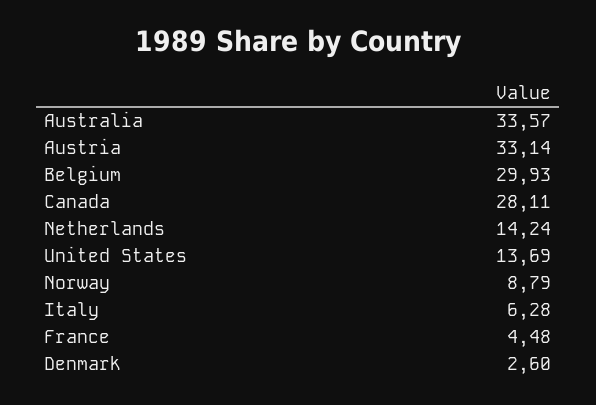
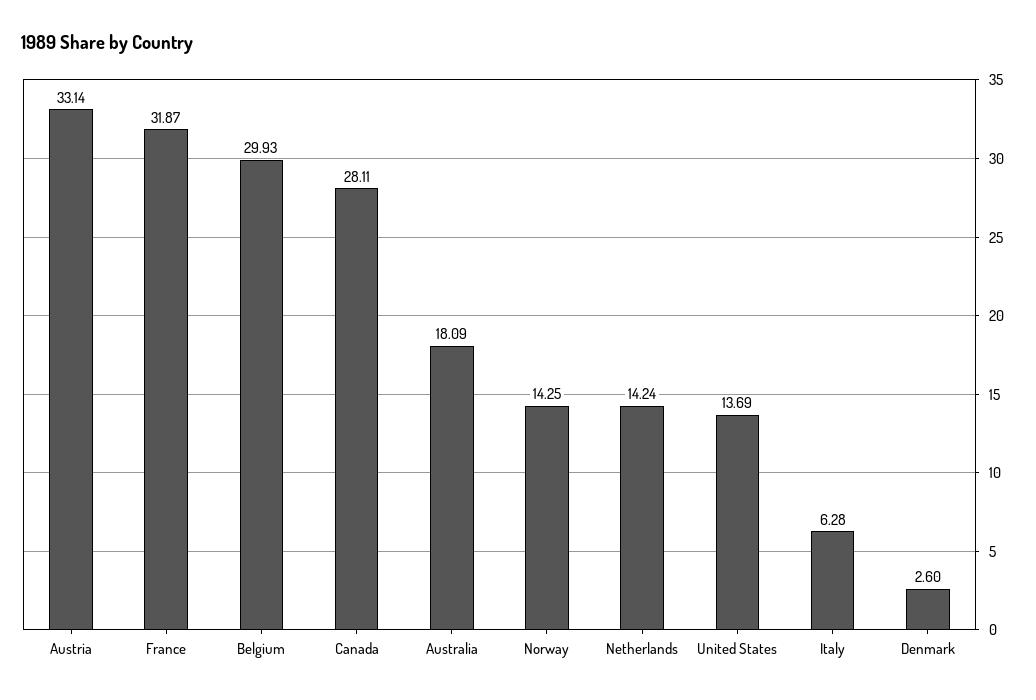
Australia: 33.57 -> 18.09
Norway: 8.79 -> 14.25
France: 4.48 -> 31.87

